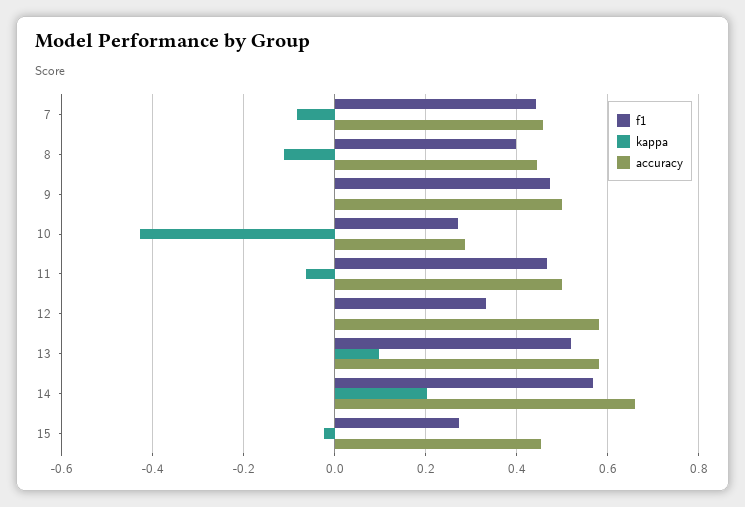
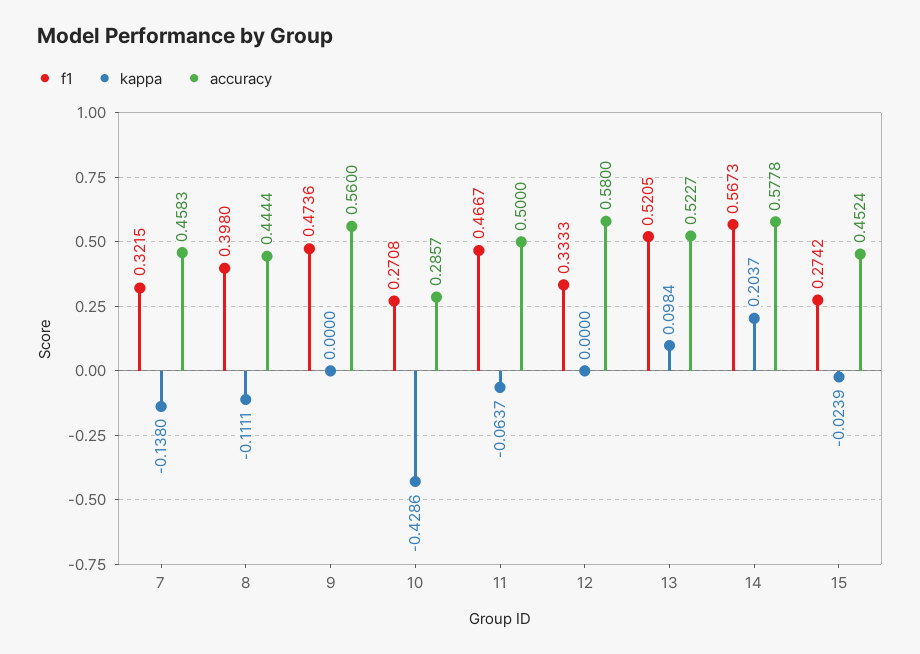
f1, 7: 0.44 -> 0.3215
kappa, 7: -0.08 -> -0.138
accuracy, 9: 0.5 -> 0.56
accuracy, 13: 0.58 -> 0.5227
accuracy, 14: 0.66 -> 0.5778

